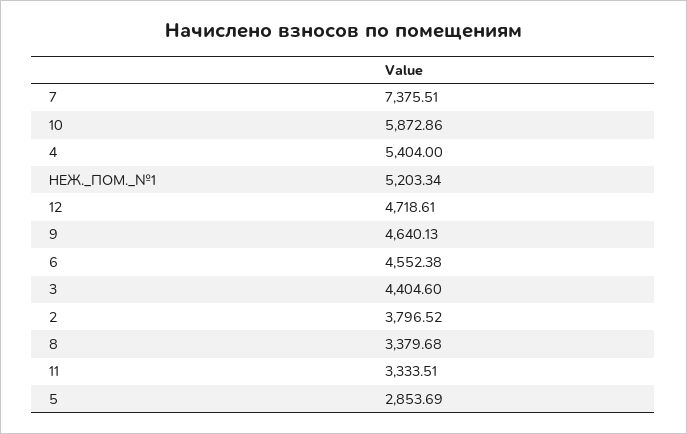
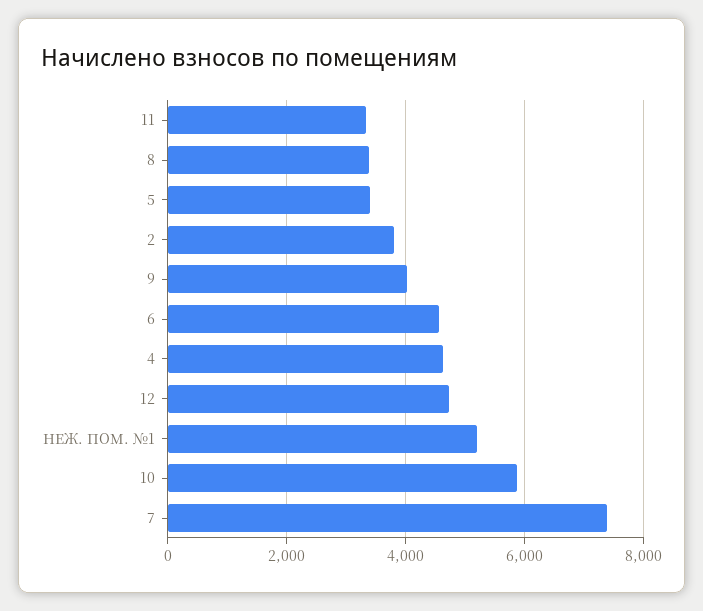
4: 5404 -> 4600
9: 4640.13 -> 4000
3: 4404.6 -> none
5: 2853.69 -> 3400

